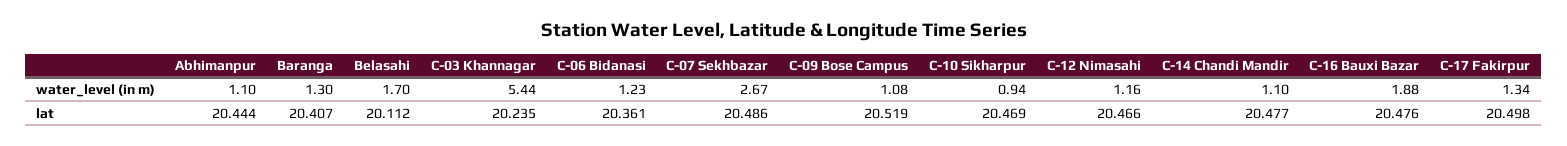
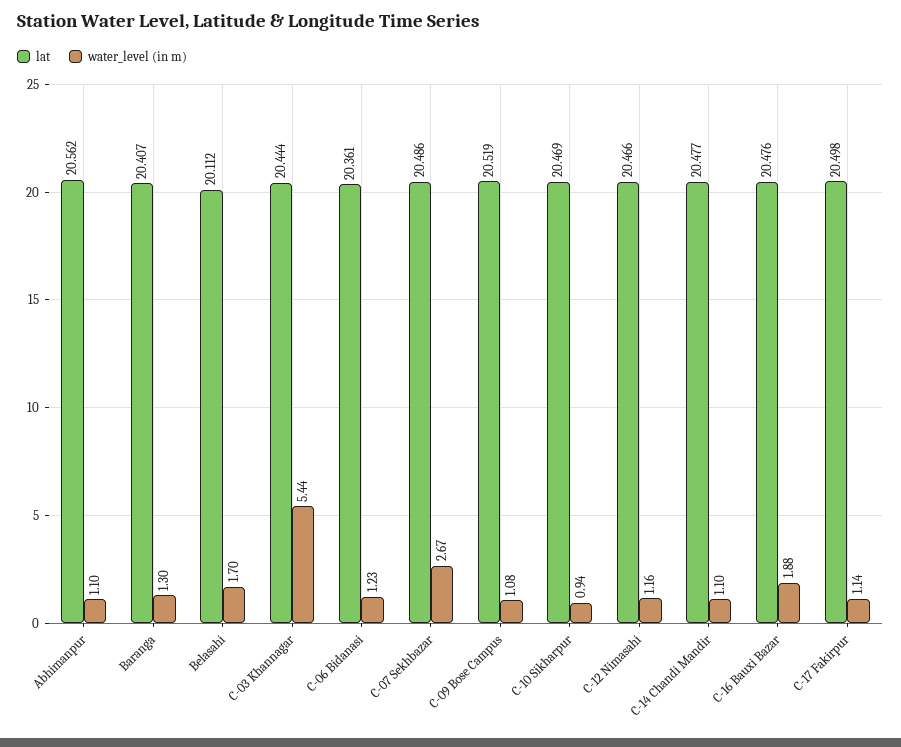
water_level (in m), C-17 Fakirpur: 1.34 -> 1.14
lat, Abhimanpur: 20.444 -> 20.562
lat, C-03 Khannagar: 20.235 -> 20.444

